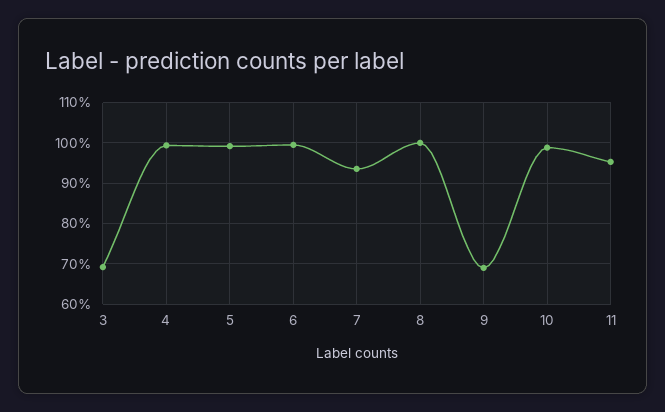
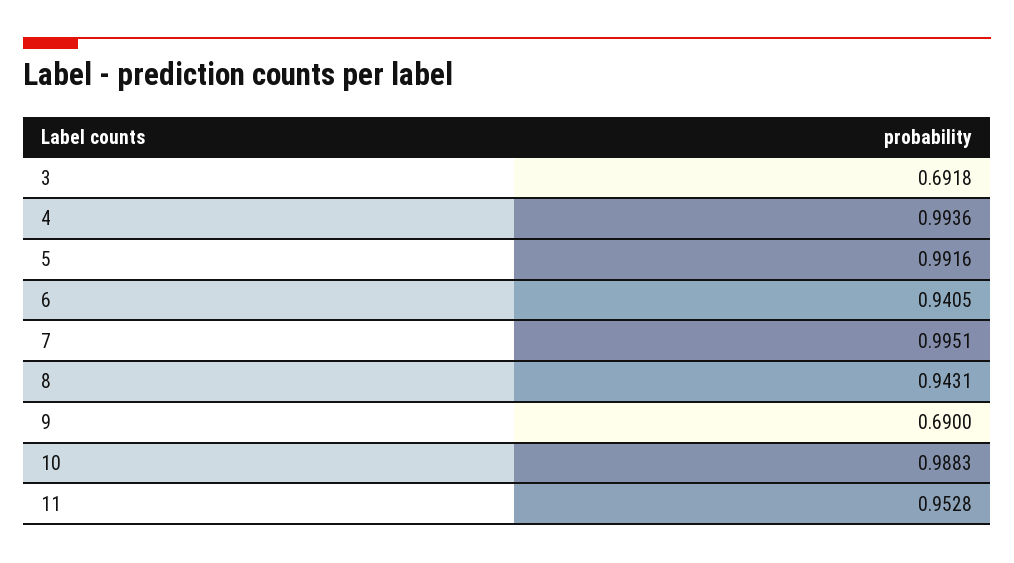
6: 1 -> 0.9405
7: 0.94 -> 0.9951
8: 1 -> 0.9431

